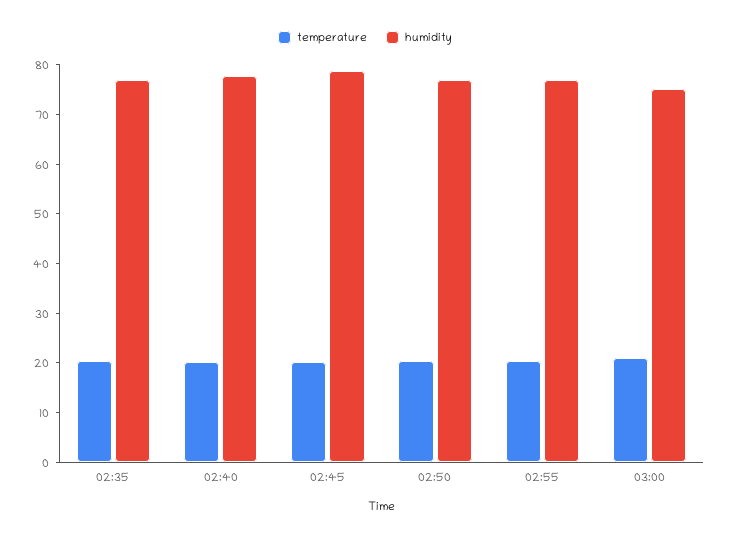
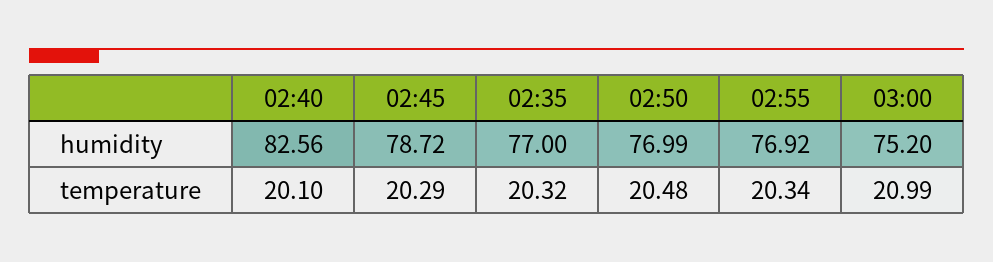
humidity, 02:40: 78 -> 82.56

